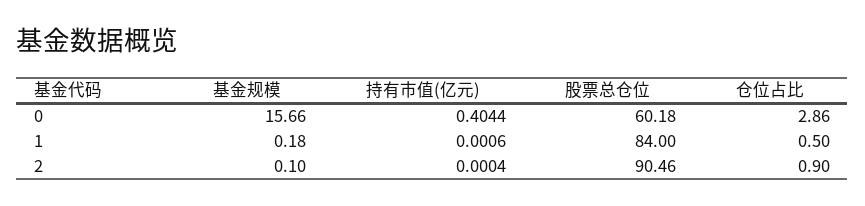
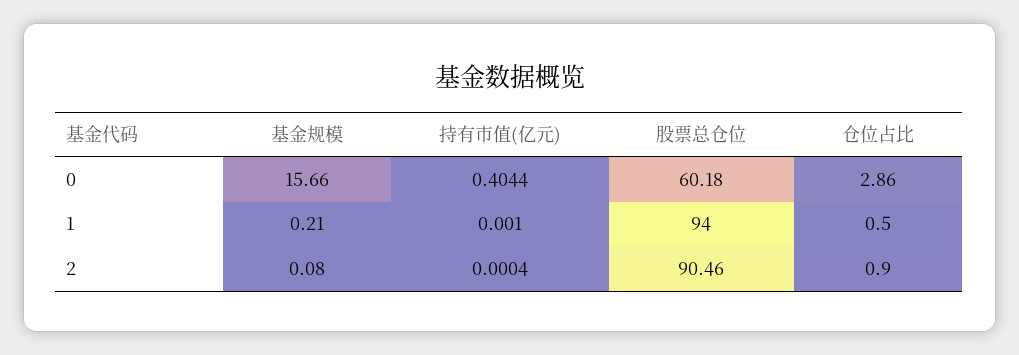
基金规模, 1: 0.18 -> 0.21
持有市值(亿元), 1: 0.0006 -> 0.001
股票总仓位, 1: 84 -> 94
基金规模, 2: 0.1 -> 0.08

